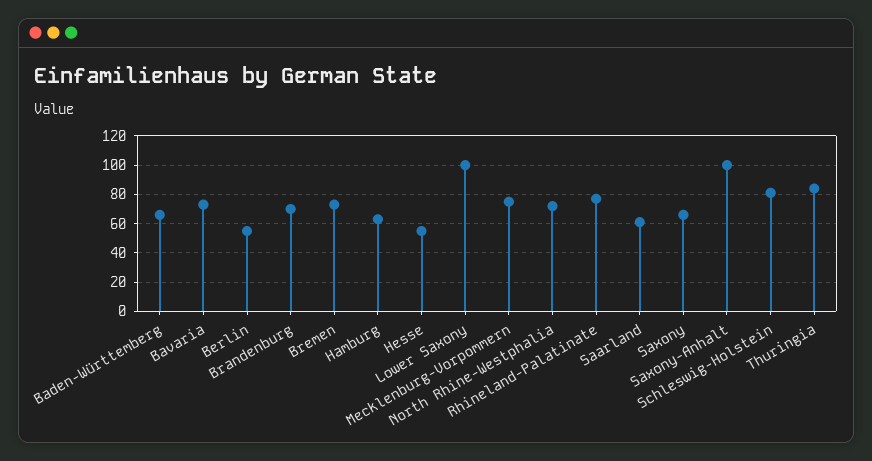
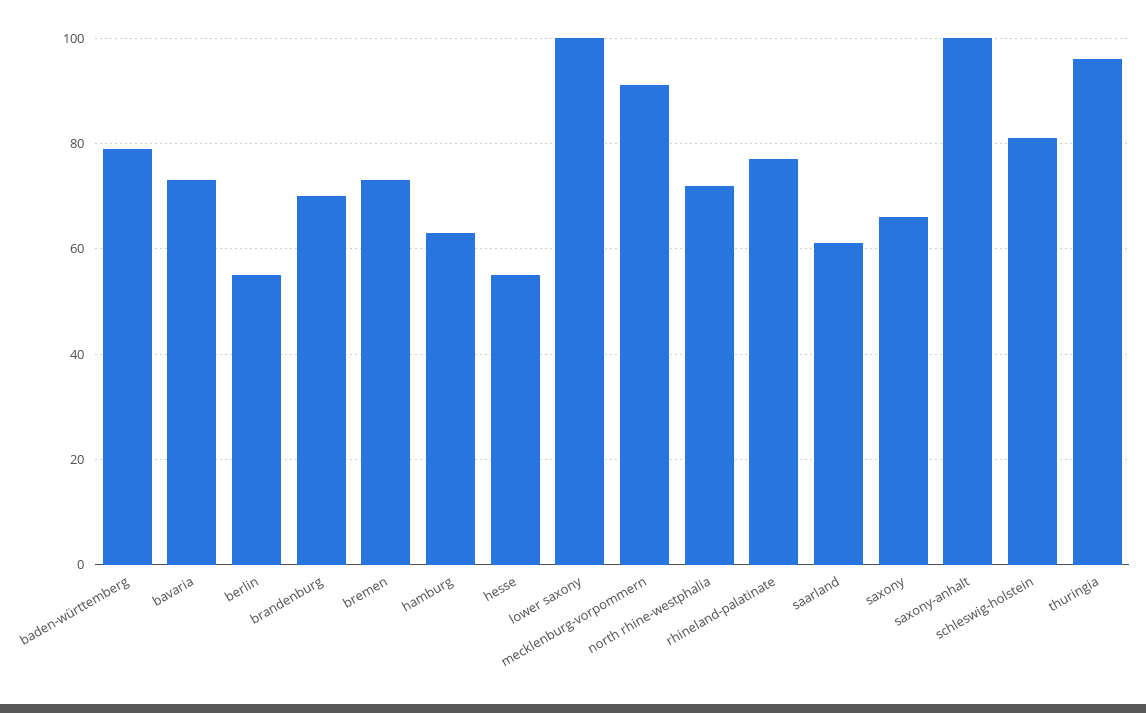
Baden-Württemberg: 65 -> 80
Mecklenburg-Vorpommern: 75 -> 90
Thuringia: 85 -> 95

